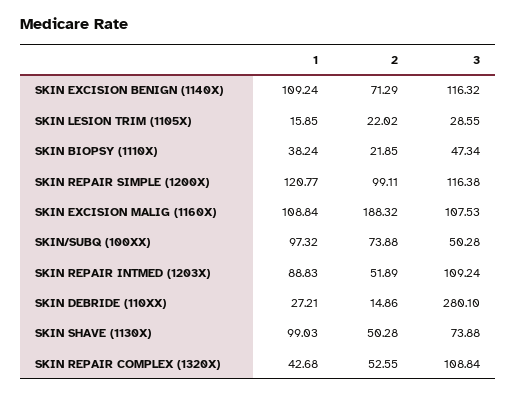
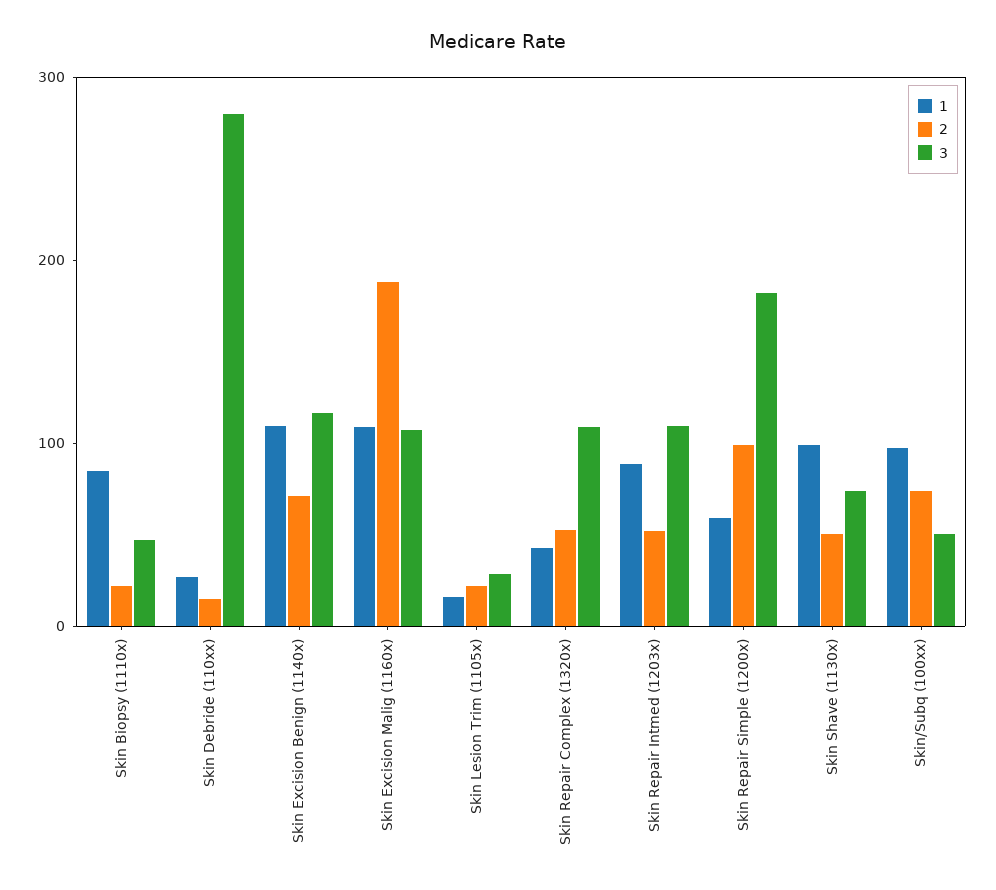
1, SKIN BIOPSY (1110X): 38.24 -> 80
1, SKIN REPAIR SIMPLE (1200X): 120.77 -> 60
3, SKIN REPAIR SIMPLE (1200X): 116.38 -> 180

